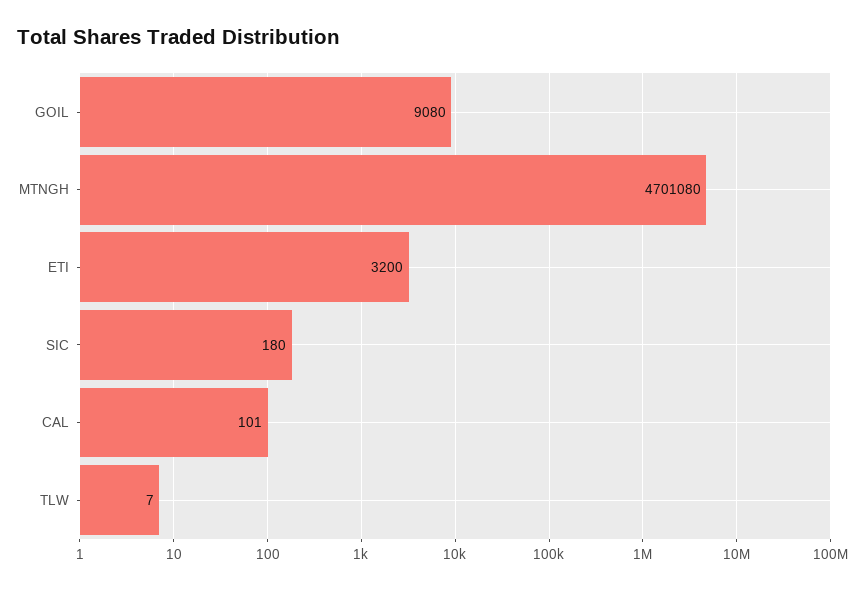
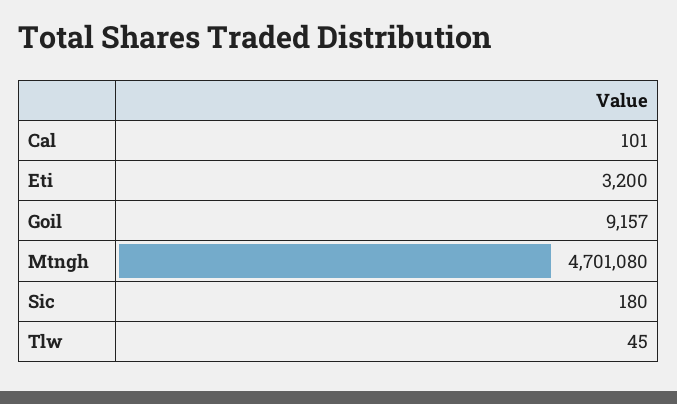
GOIL: 9080 -> 9157
TLW: 7 -> 45

